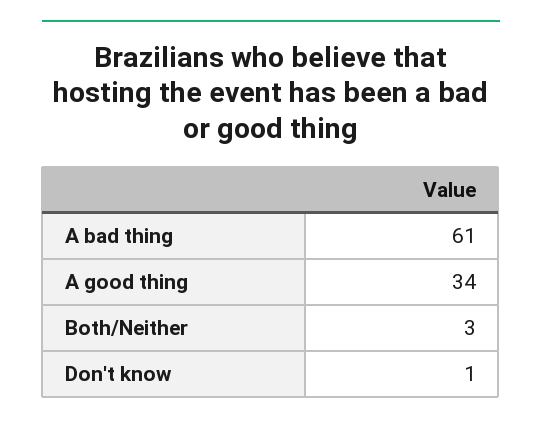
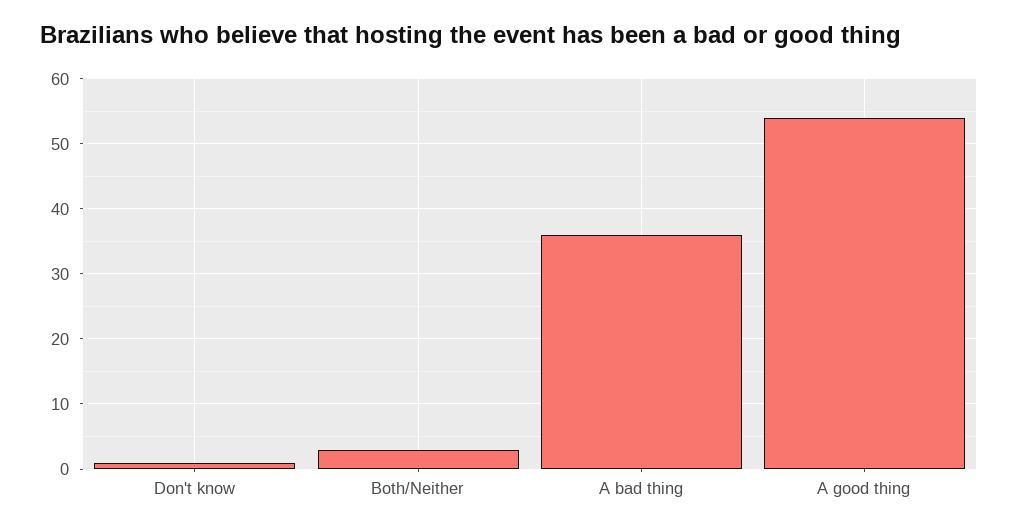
A bad thing: 61 -> 36
A good thing: 34 -> 54

